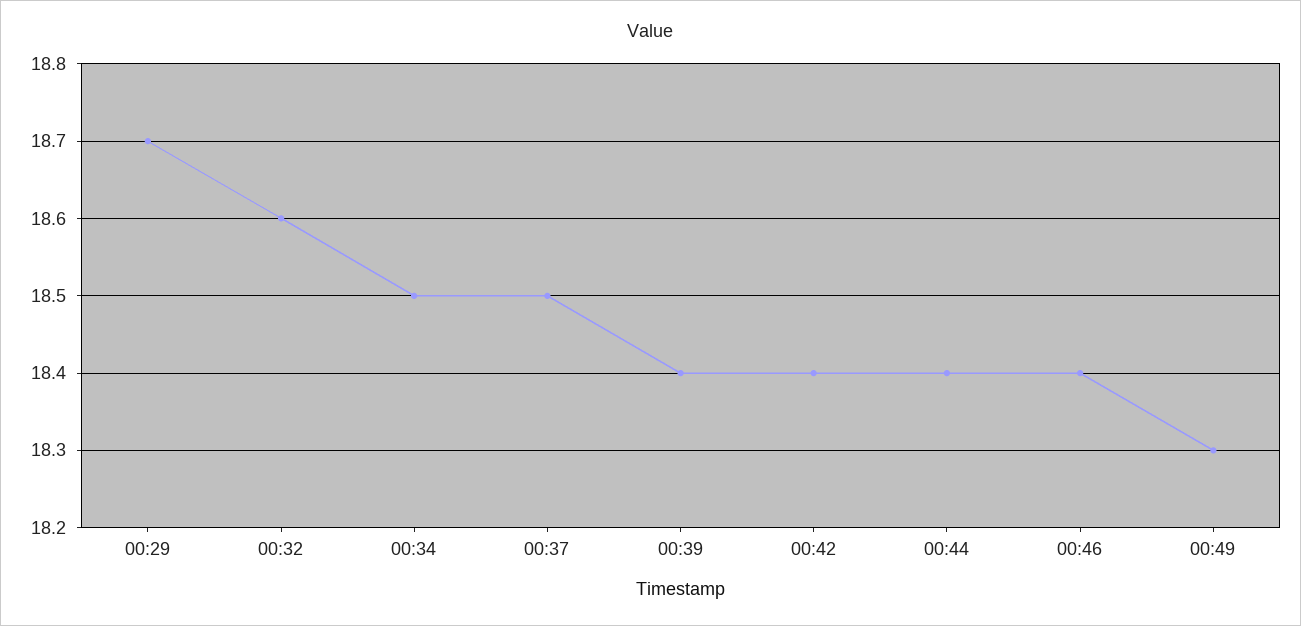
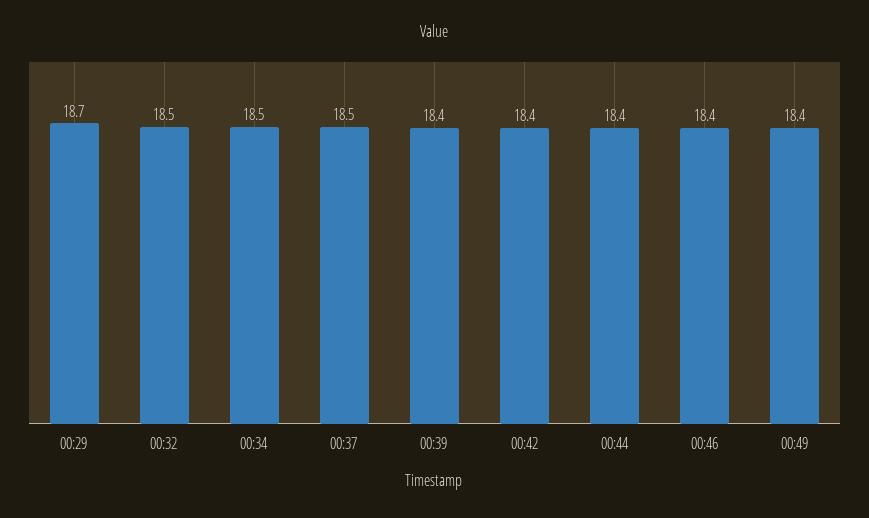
00:32: 18.6 -> 18.5
00:49: 18.3 -> 18.4

